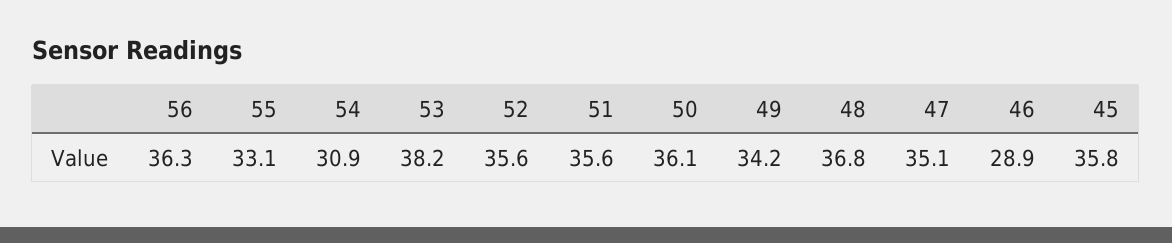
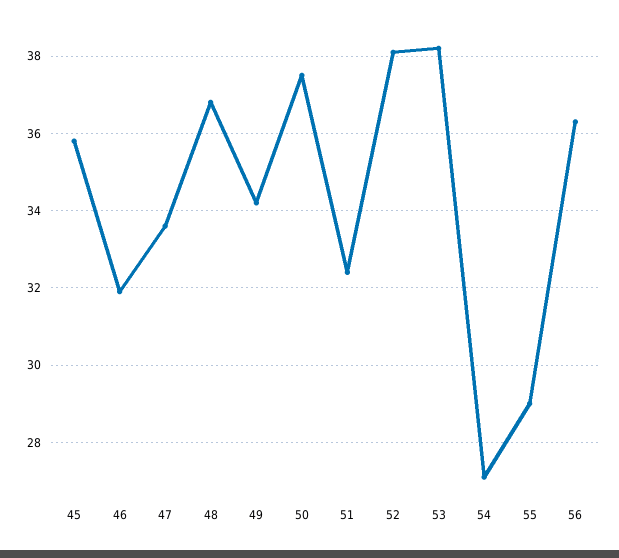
55: 33.1 -> 29
54: 30.9 -> 27
52: 35.6 -> 38
51: 35.6 -> 32.5
50: 36.1 -> 37.5
47: 35.1 -> 33.5
46: 28.9 -> 32

